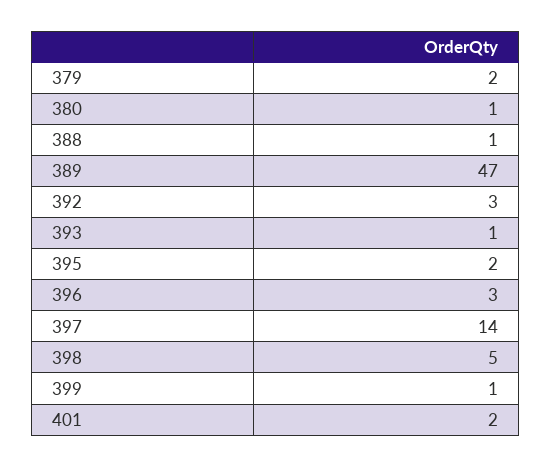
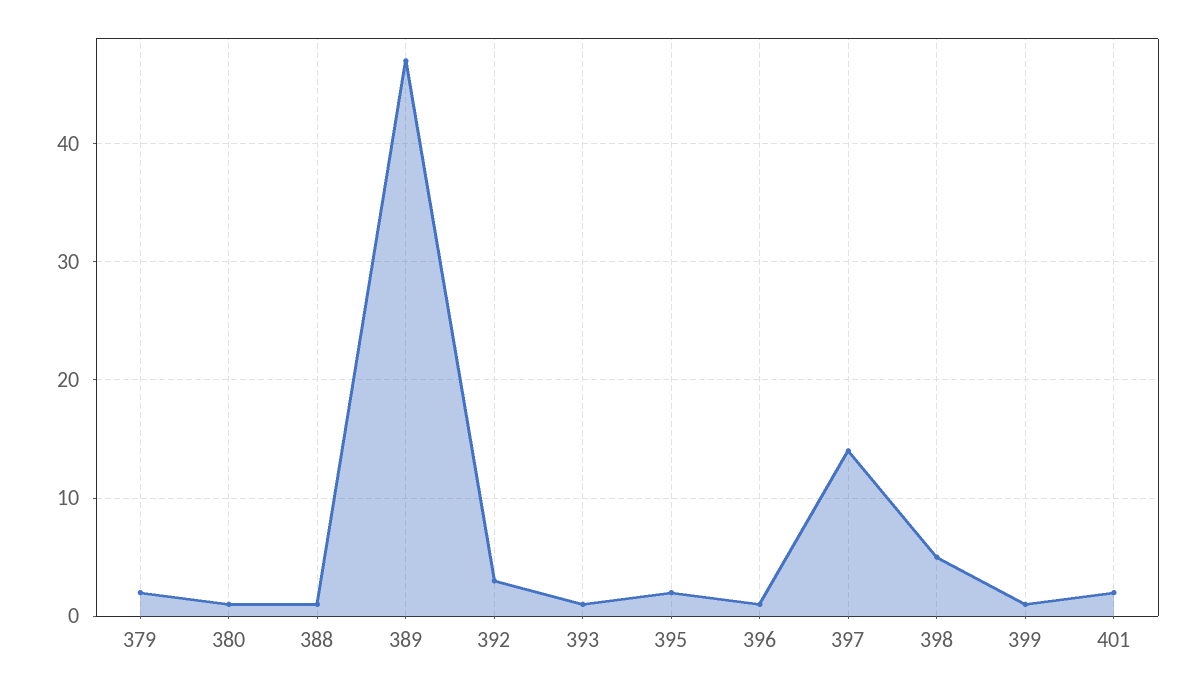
396: 3 -> 1

